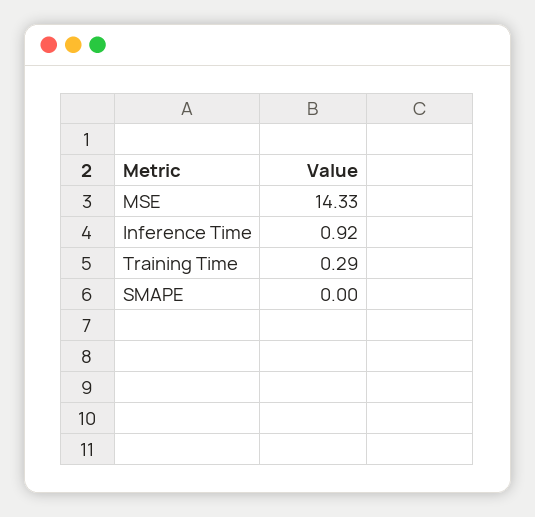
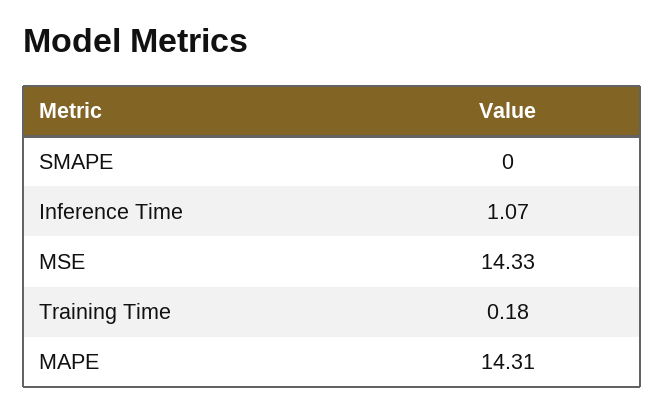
Inference Time: 0.92 -> 1.07
Training Time: 0.29 -> 0.18
MAPE: none -> 14.31

